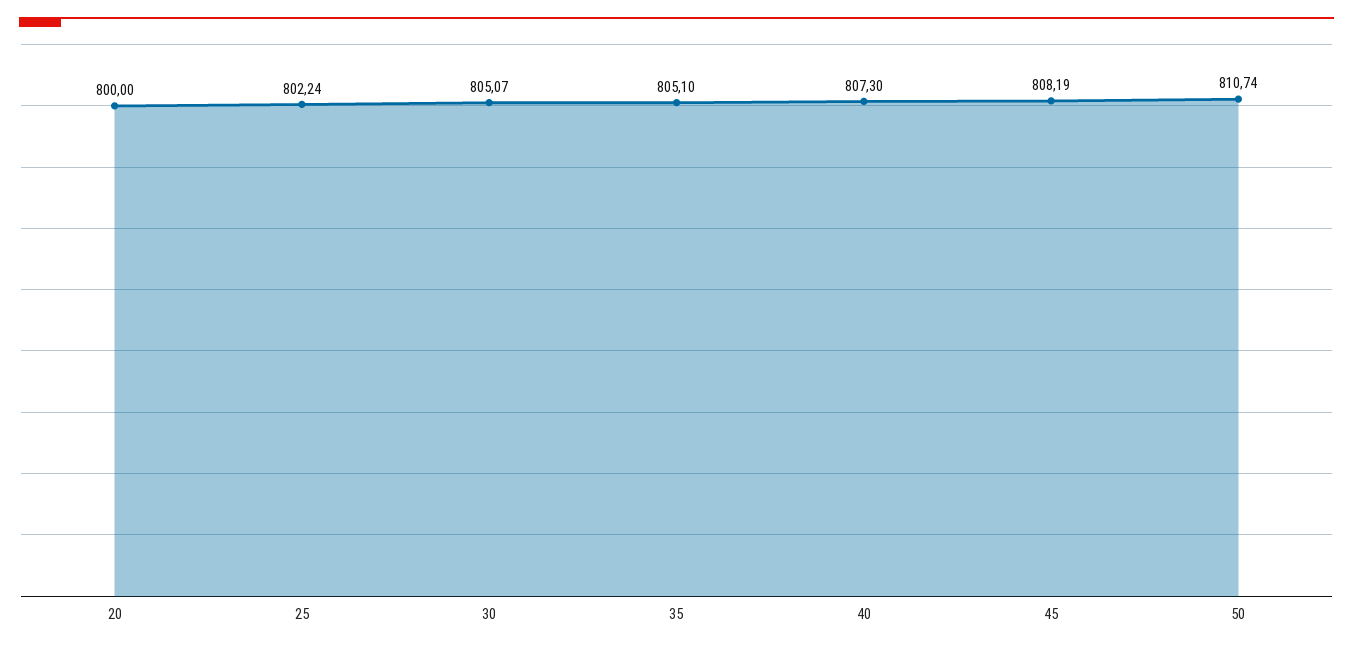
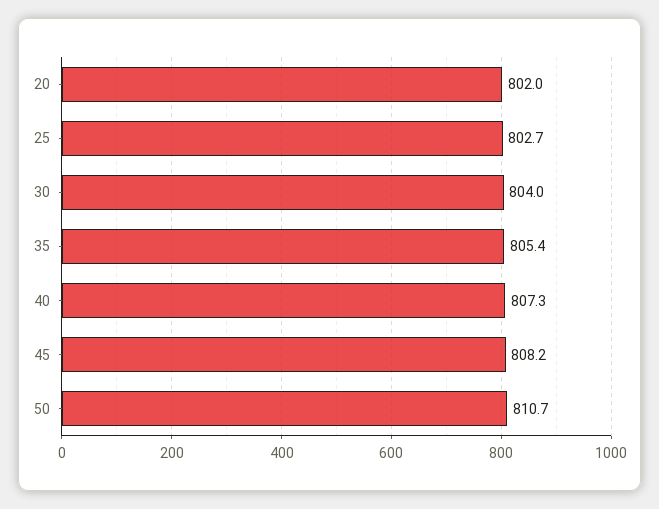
20: 800 -> 802
25: 802.24 -> 802.7
30: 805.07 -> 804
35: 805.1 -> 805.4

